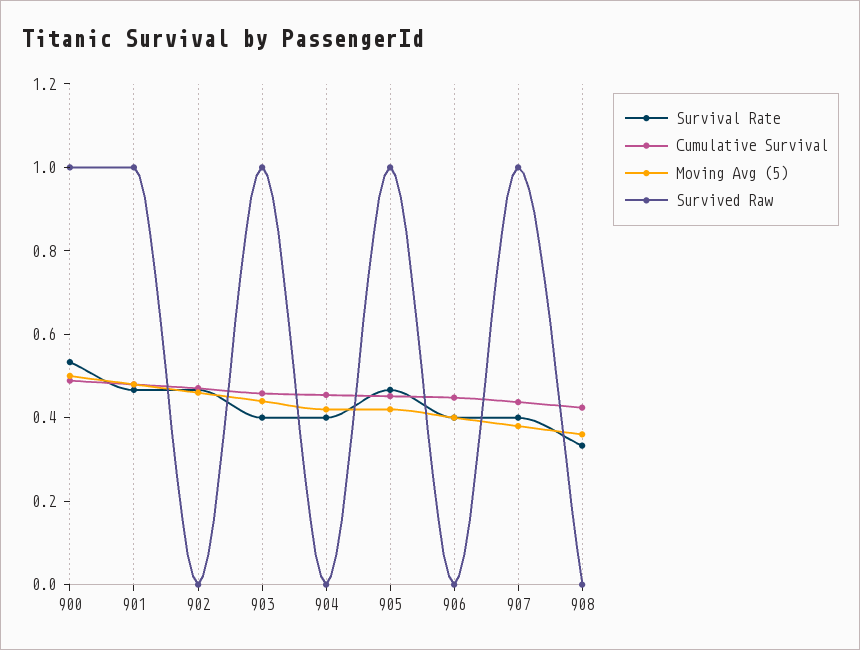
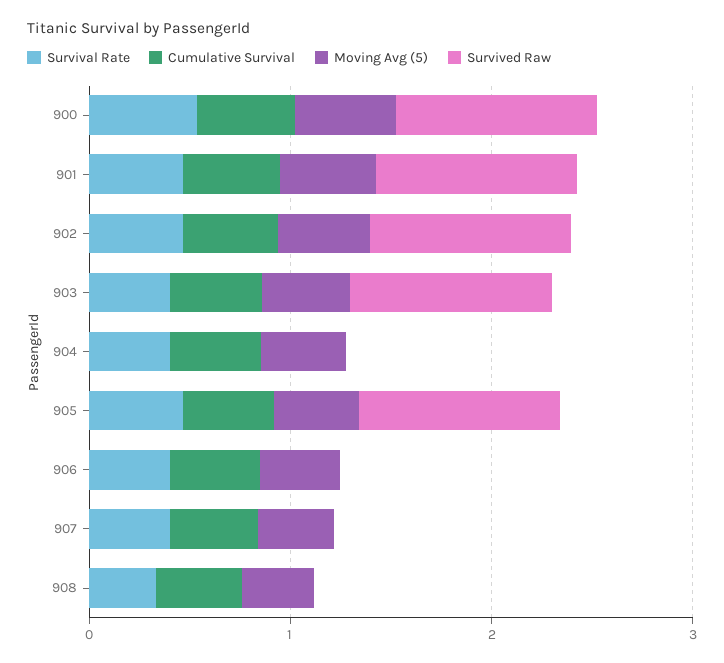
Survived Raw, 902: 0 -> 1
Survived Raw, 907: 1 -> 0

